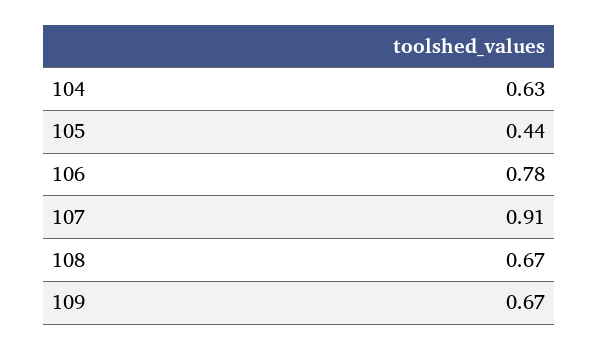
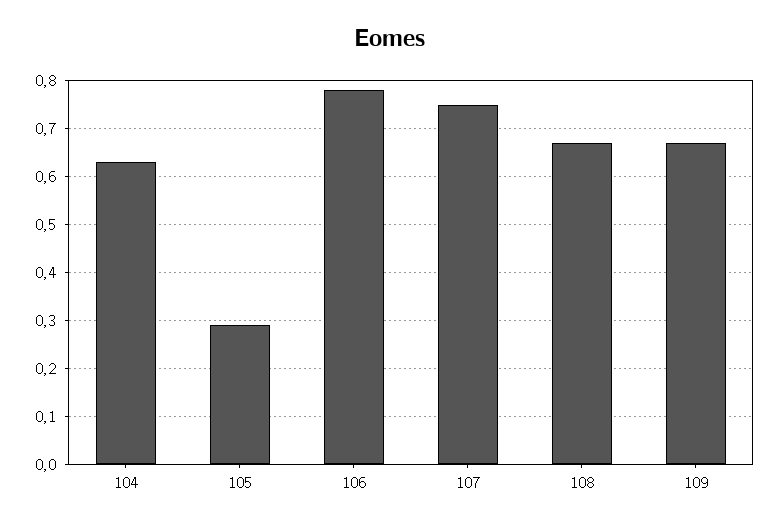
105: 0.44 -> 0.3
107: 0.91 -> 0.75

